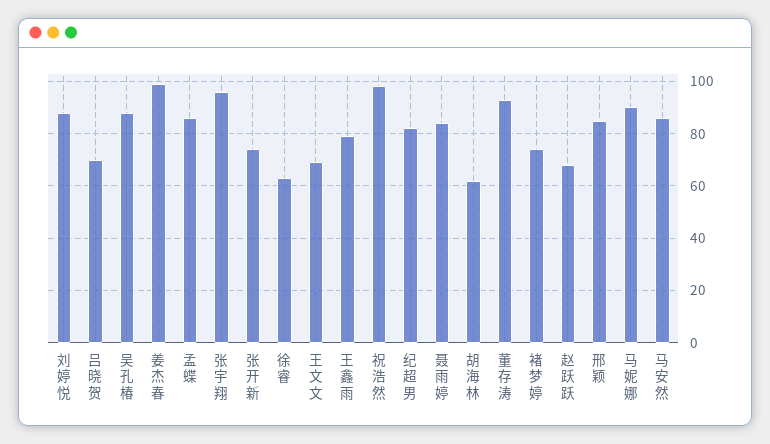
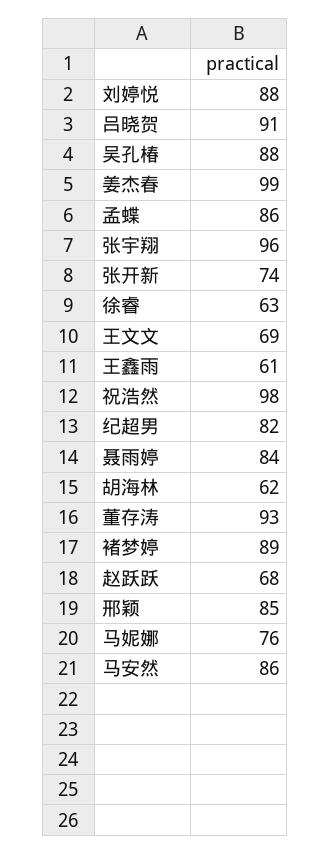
吕晓贺: 70 -> 91
王鑫雨: 80 -> 61
褚梦婷: 75 -> 89
马妮娜: 90 -> 76

